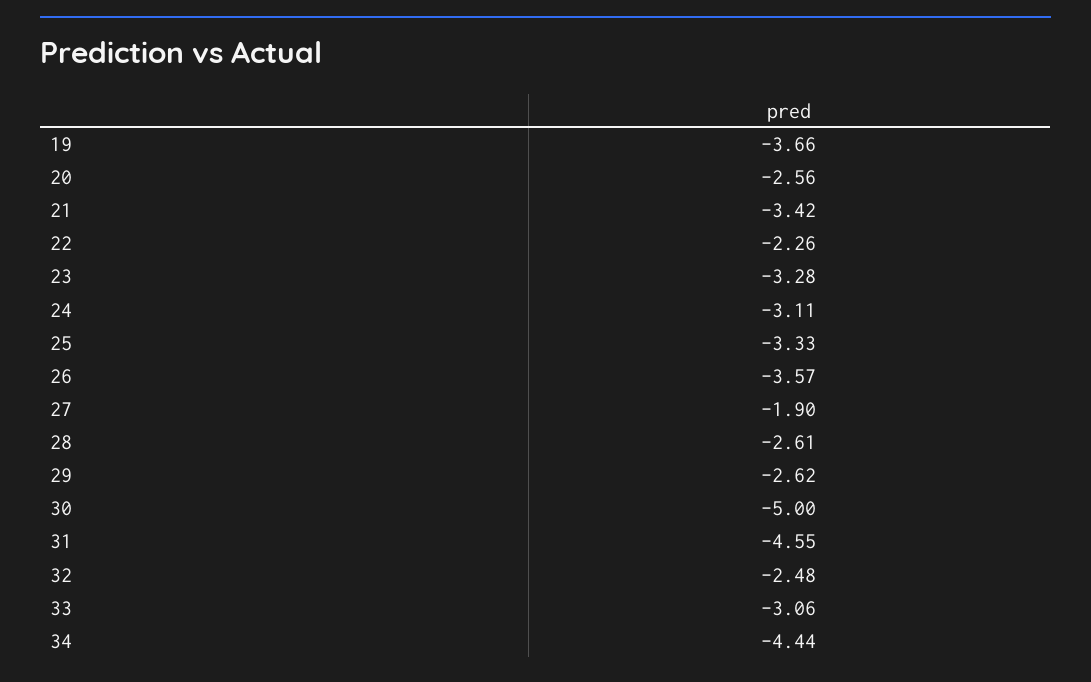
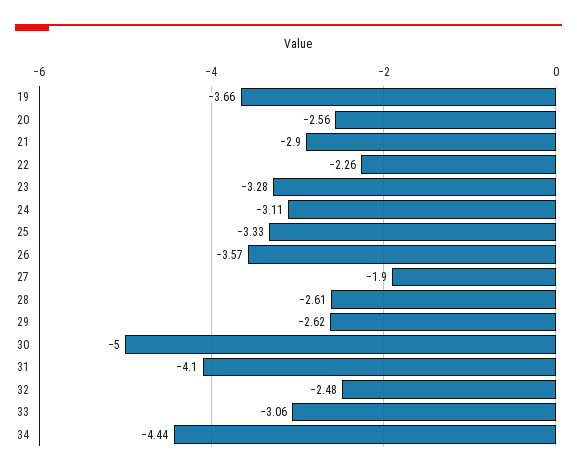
21: -3.42 -> -2.9
31: -4.55 -> -4.1

